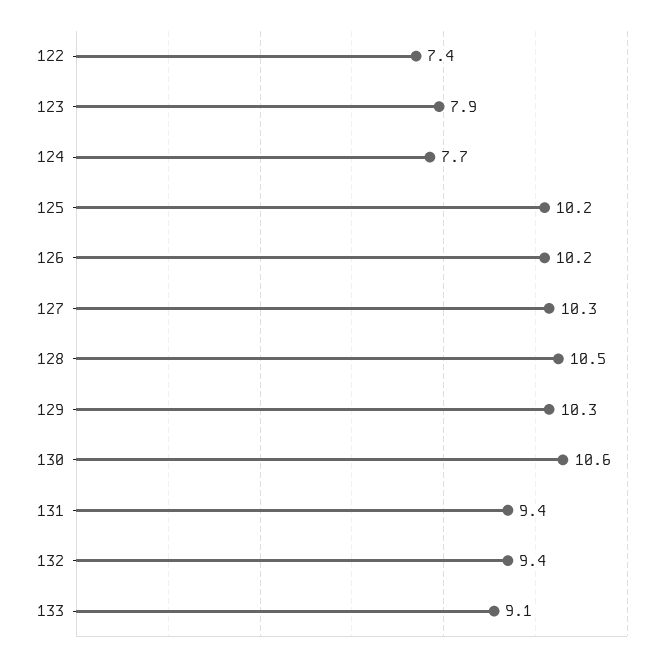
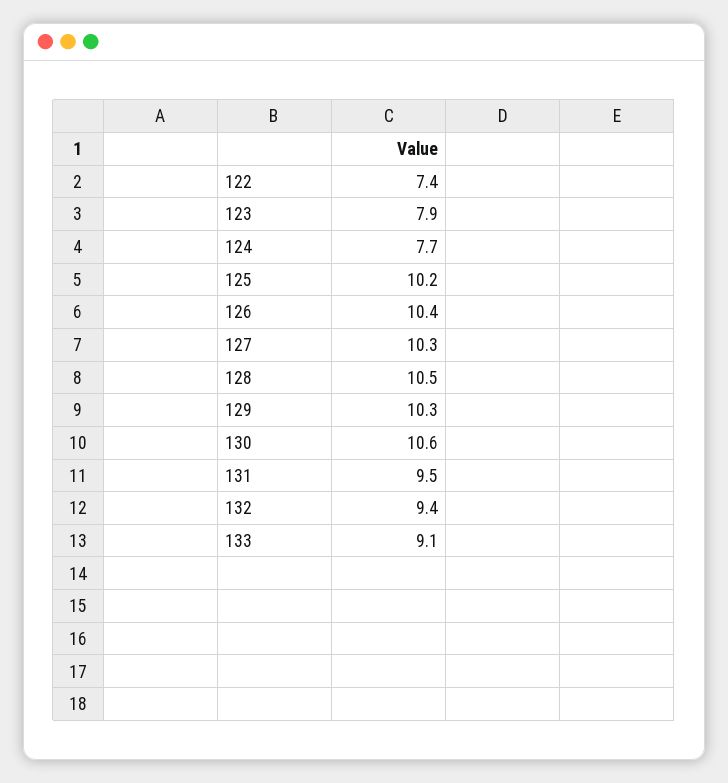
126: 10.2 -> 10.4
131: 9.4 -> 9.5

